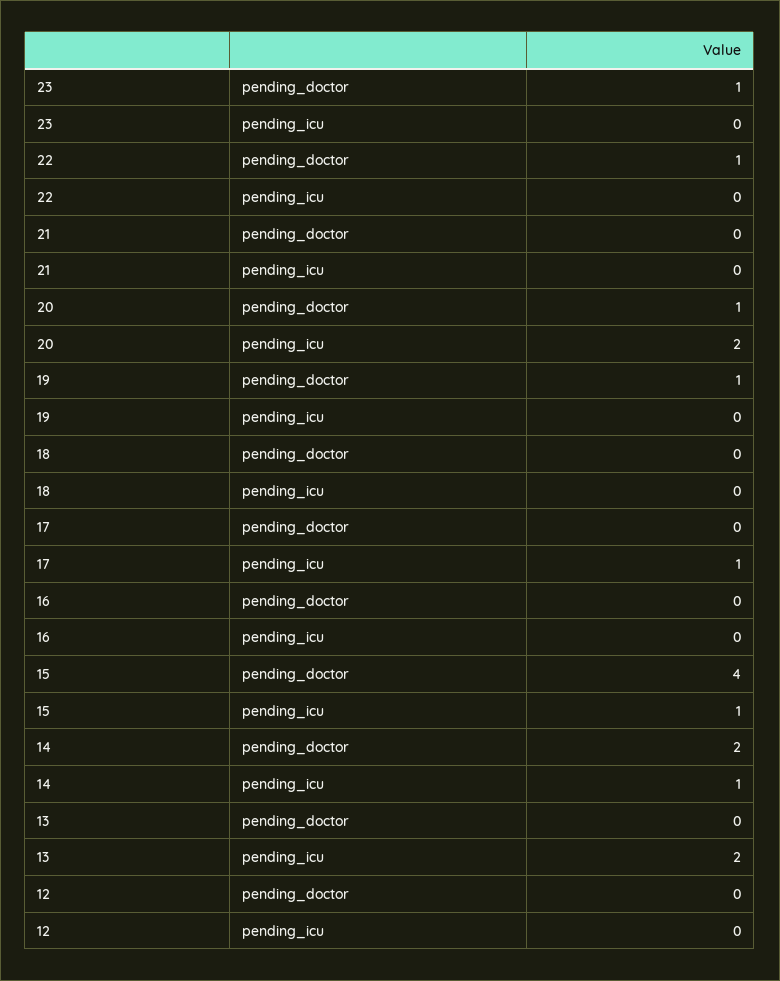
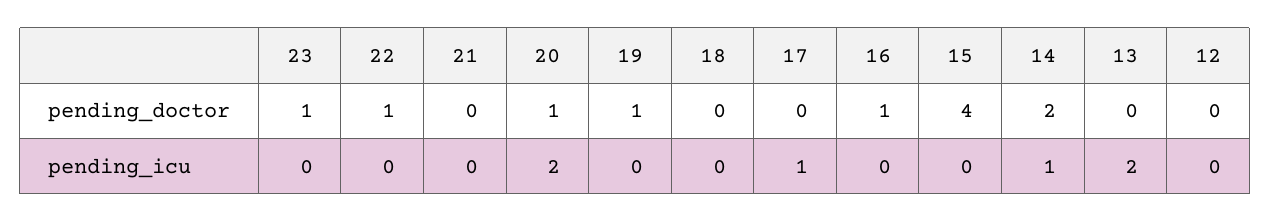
16, pending_doctor: 0 -> 1
15, pending_icu: 1 -> 0

